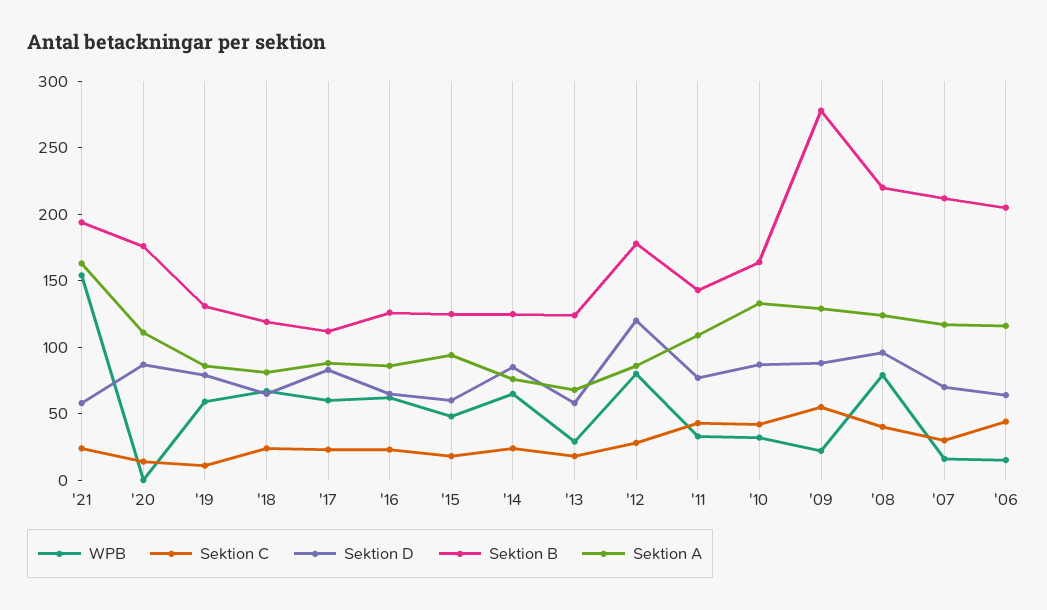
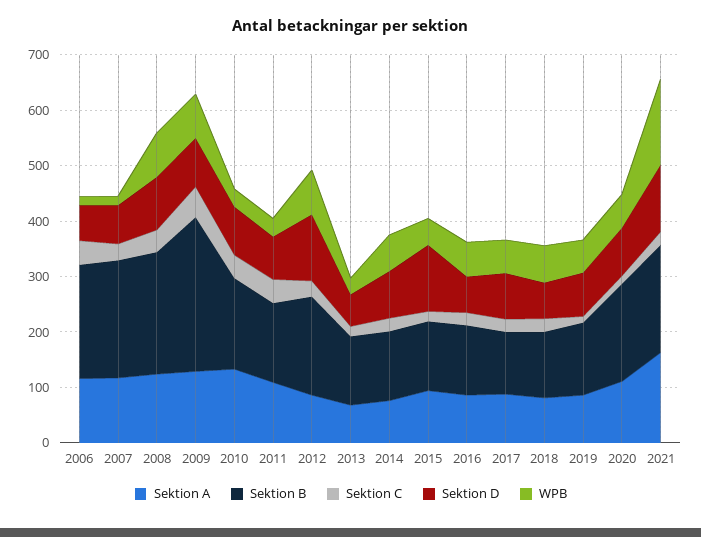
Sektion D, '21: 60 -> 120
WPB, '20: 0 -> 60
Sektion D, '15: 60 -> 120
WPB, '09: 20 -> 80

